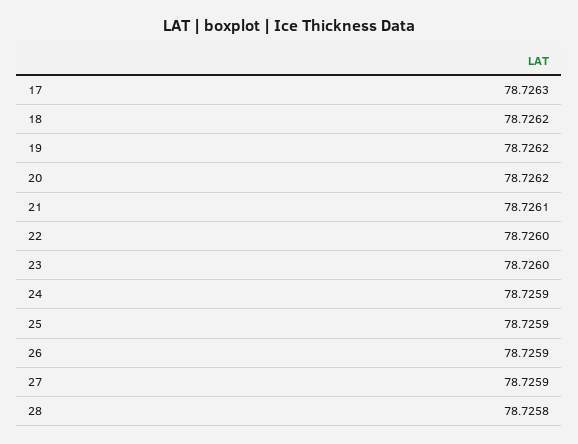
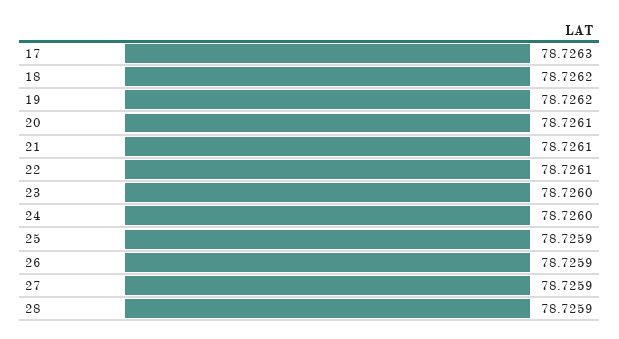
20: 78.7262 -> 78.7261
22: 78.726 -> 78.7261
24: 78.7259 -> 78.726
28: 78.7258 -> 78.7259

